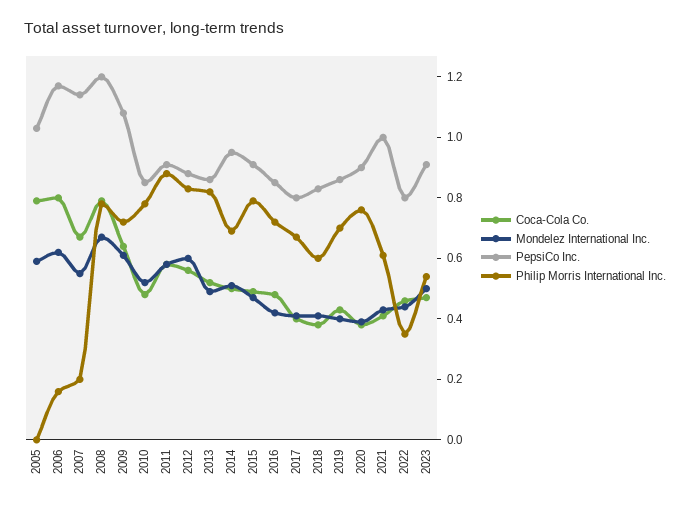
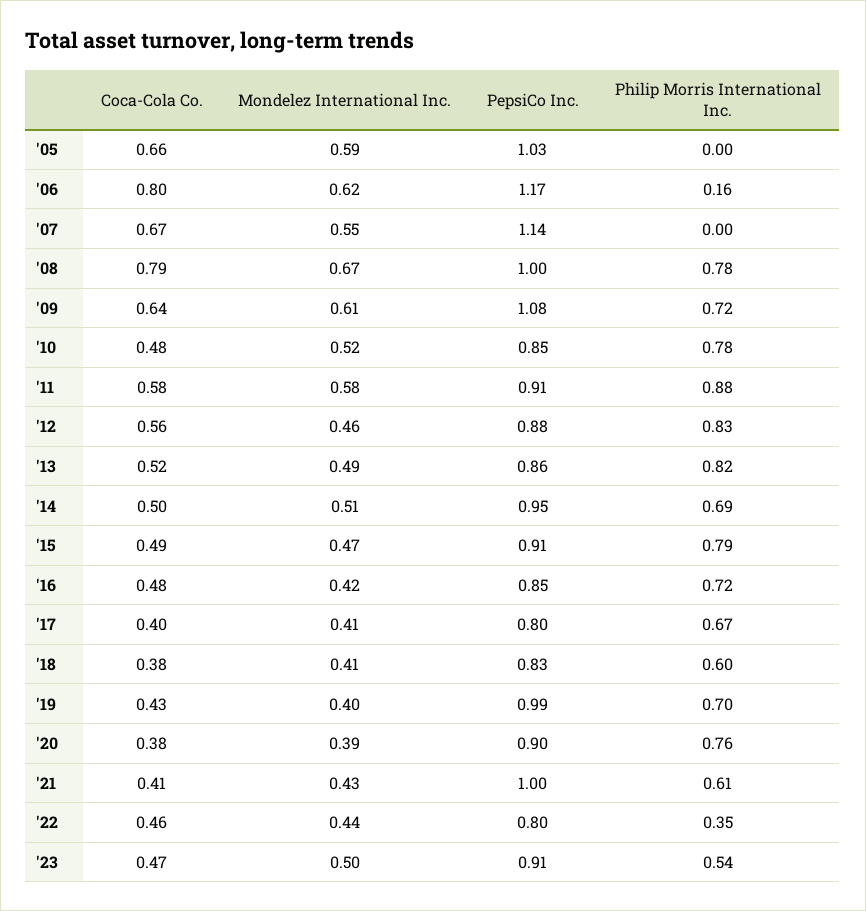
Coca-Cola Co., 2005: 0.8 -> 0.66
Philip Morris International Inc., 2007: 0.2 -> 0
PepsiCo Inc., 2008: 1.2 -> 1
Mondelez International Inc., 2012: 0.6 -> 0.46
PepsiCo Inc., 2019: 0.85 -> 0.99

